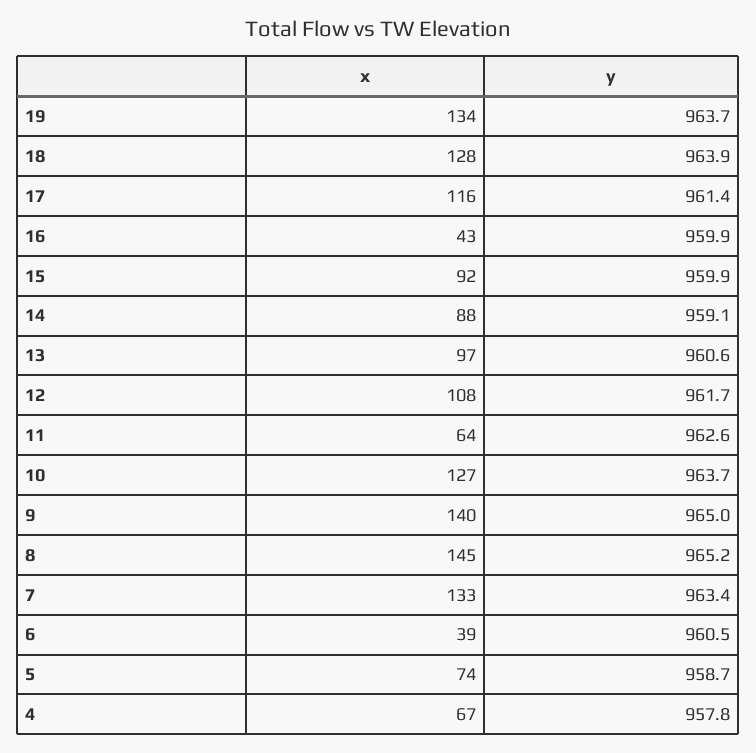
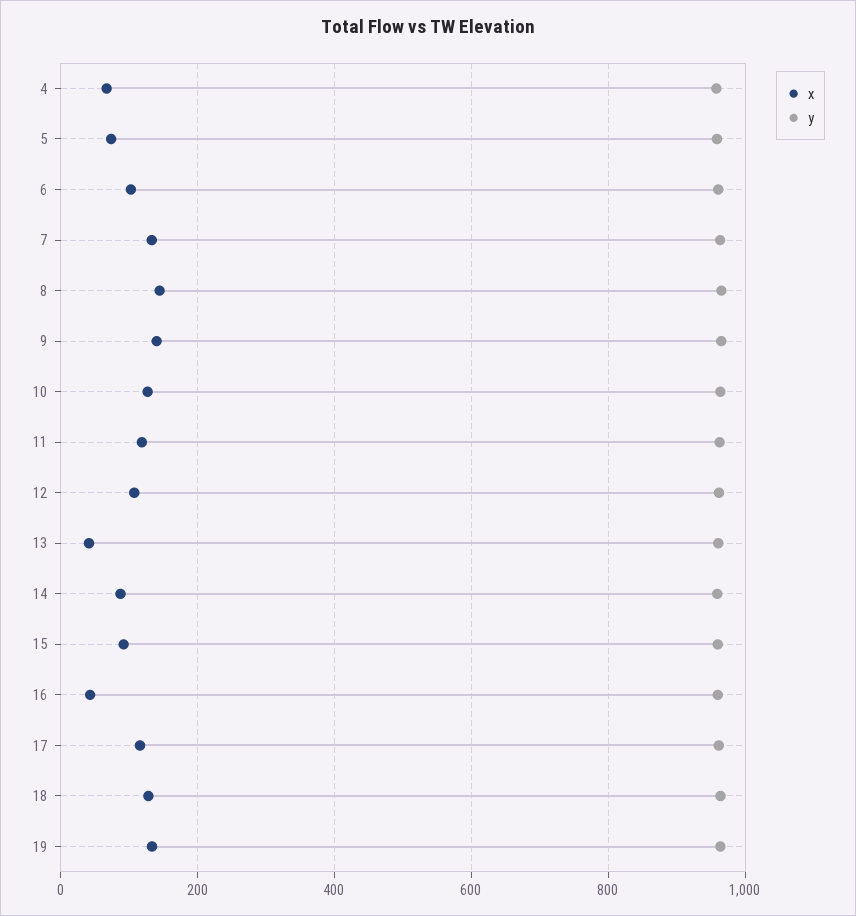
x, 13: 97 -> 40
x, 11: 64 -> 120
x, 6: 39 -> 100

